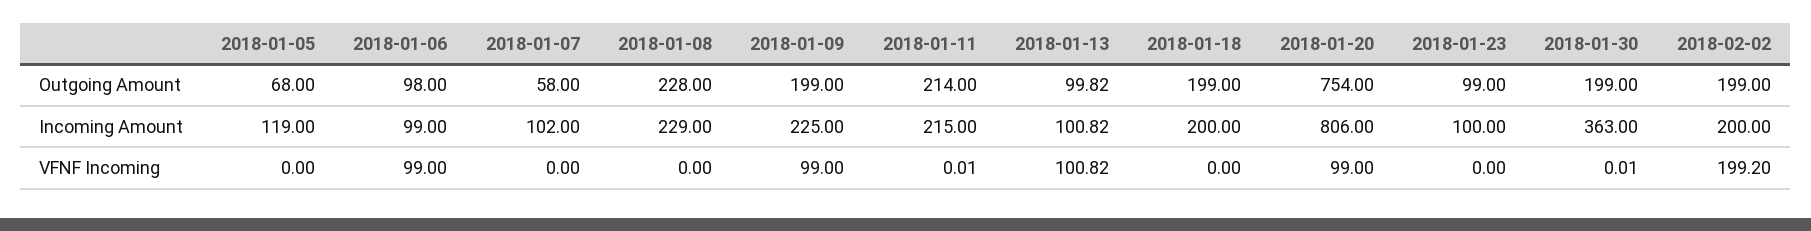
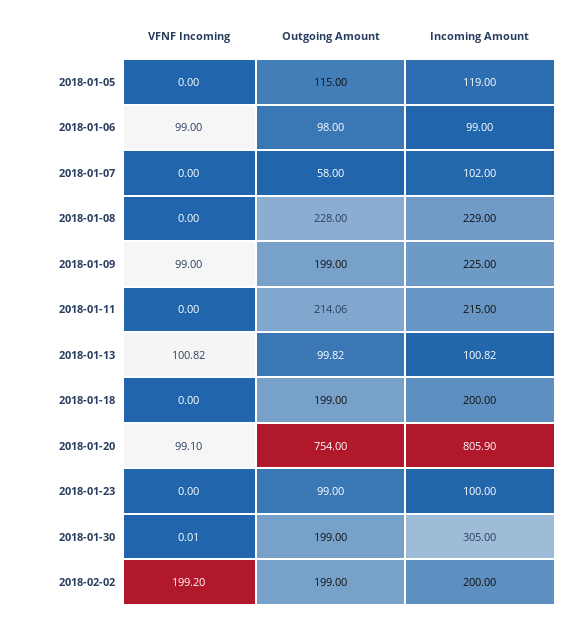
2018-01-05, Outgoing Amount: 68 -> 115
2018-01-11, Outgoing Amount: 214 -> 214.06
2018-01-20, Incoming Amount: 806 -> 805.9
2018-01-30, Incoming Amount: 363 -> 305
2018-01-11, VFNF Incoming: 0.01 -> 0
2018-01-20, VFNF Incoming: 99 -> 99.1

